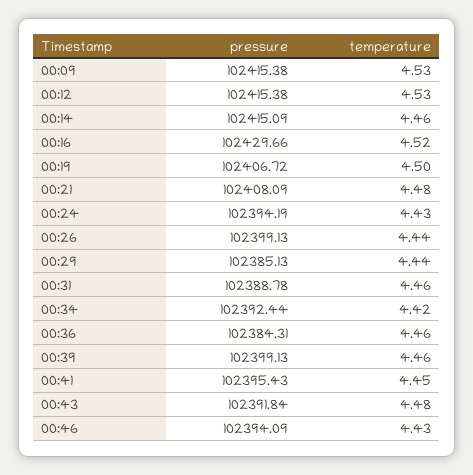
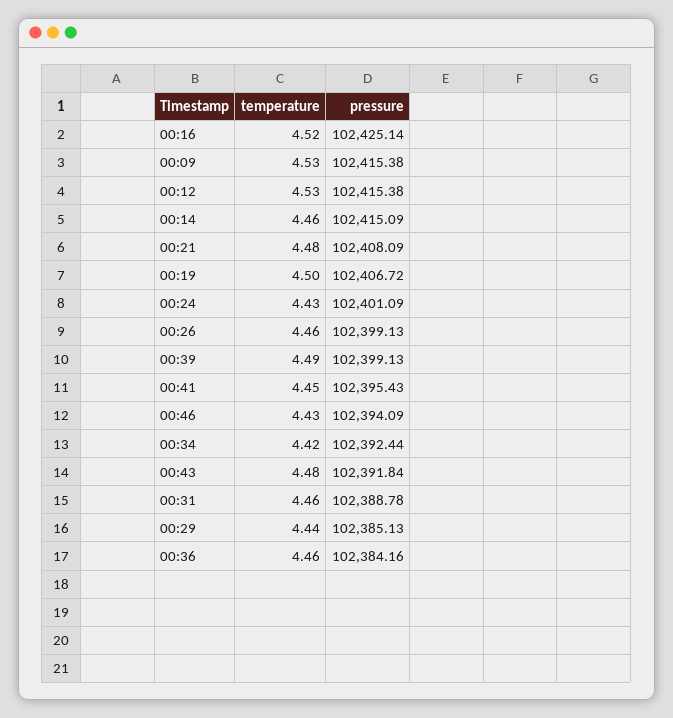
pressure, 00:16: 102429.66 -> 102425.14
pressure, 00:24: 102394.19 -> 102401.09
temperature, 00:26: 4.44 -> 4.46
pressure, 00:36: 102384.31 -> 102384.16
temperature, 00:39: 4.46 -> 4.49

